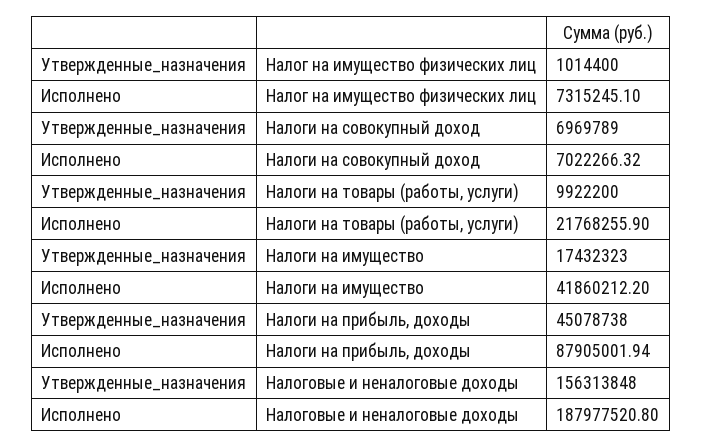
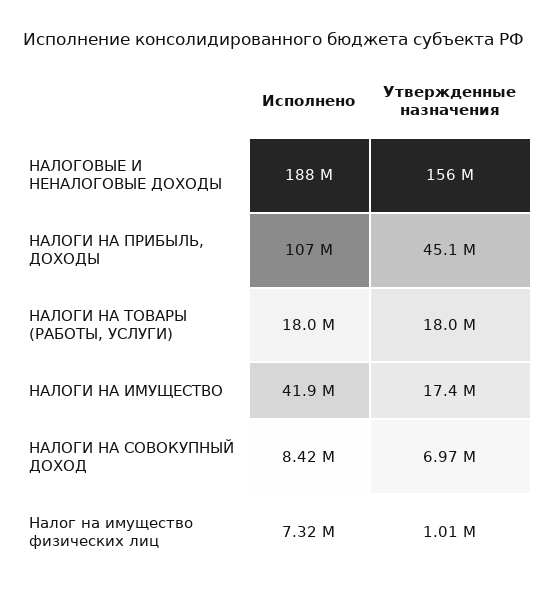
Исполнено, Налоги на совокупный доход: 7022266.32 -> 8420000
Утвержденные_назначения, Налоги на товары (работы, услуги): 9922200 -> 18000000
Исполнено, Налоги на товары (работы, услуги): 21768255.9 -> 18000000
Исполнено, Налоги на прибыль, доходы: 87905001.94 -> 107000000

